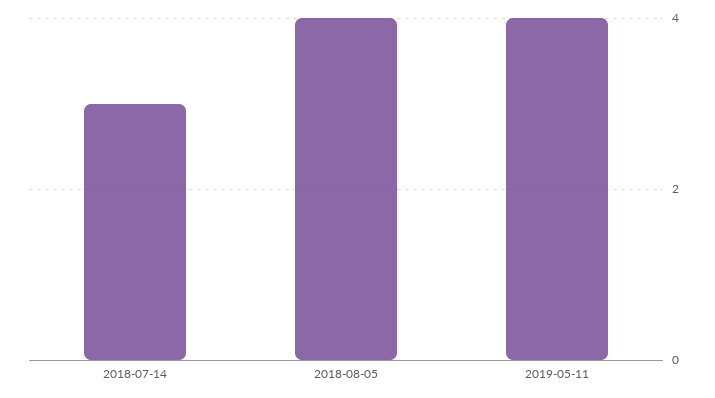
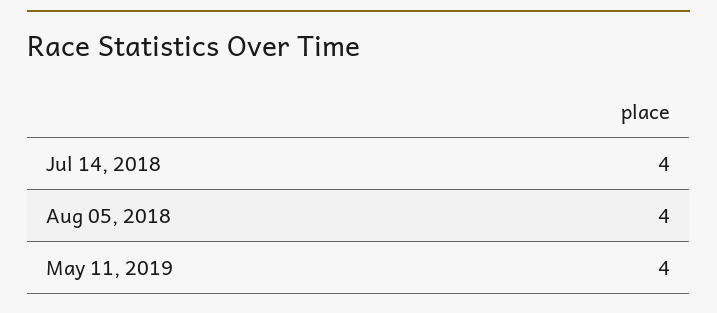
2018-07-14: 3 -> 4

